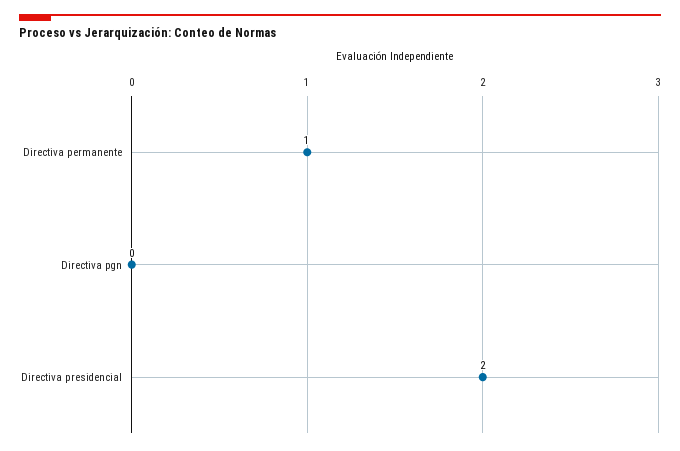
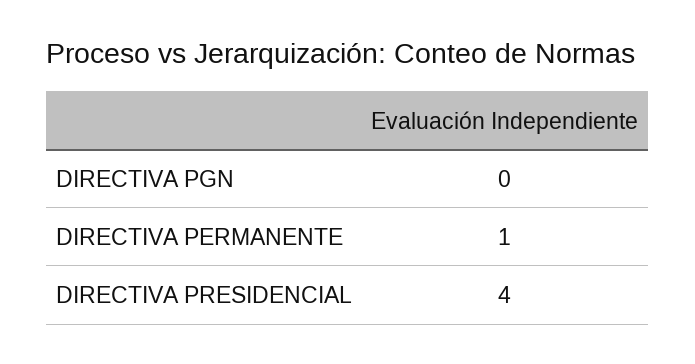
Directiva presidencial: 2 -> 4

